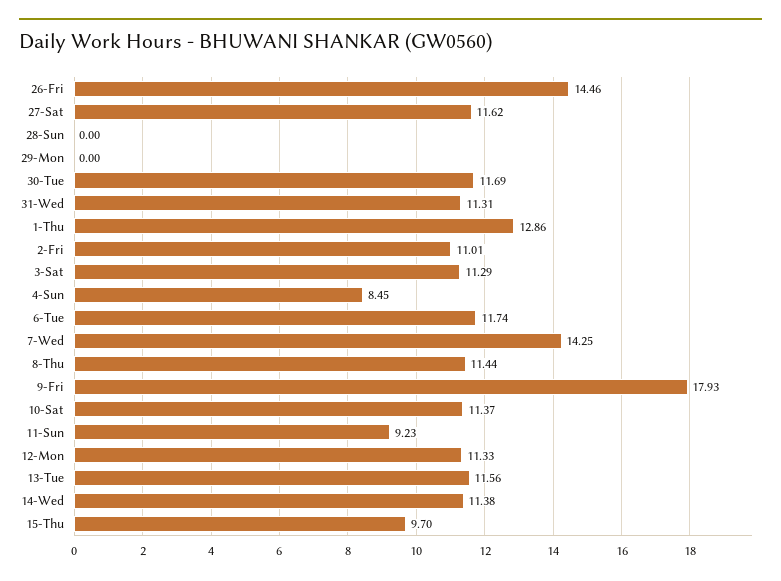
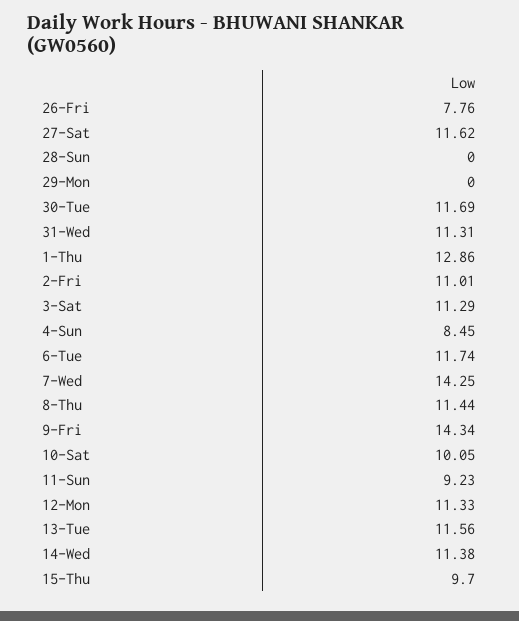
26-Fri: 14.46 -> 7.76
9-Fri: 17.93 -> 14.34
10-Sat: 11.37 -> 10.05

